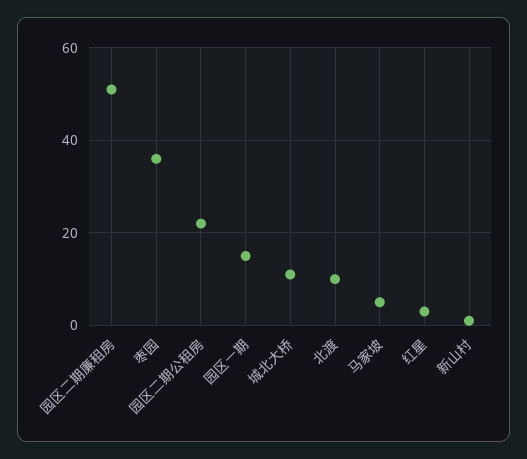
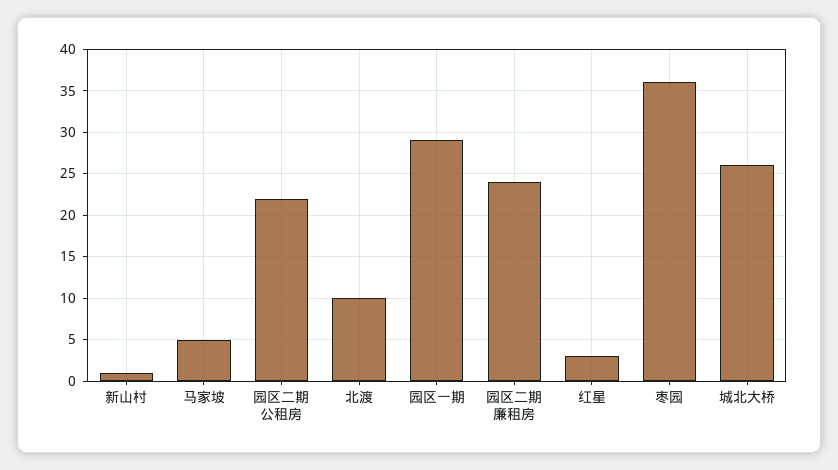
园区二期廉租房: 50 -> 24
园区一期: 15 -> 29
城北大桥: 10 -> 26

